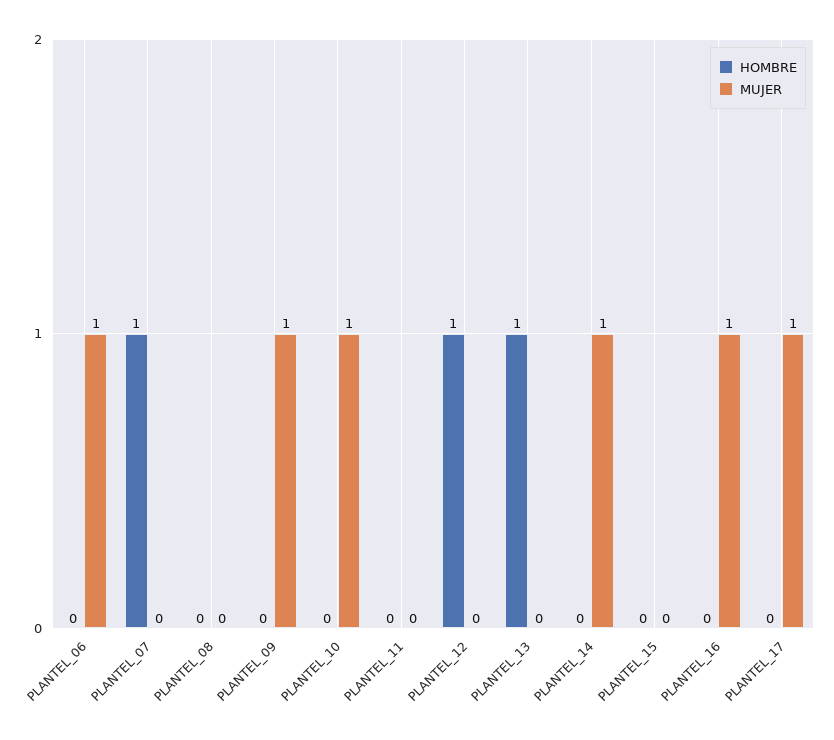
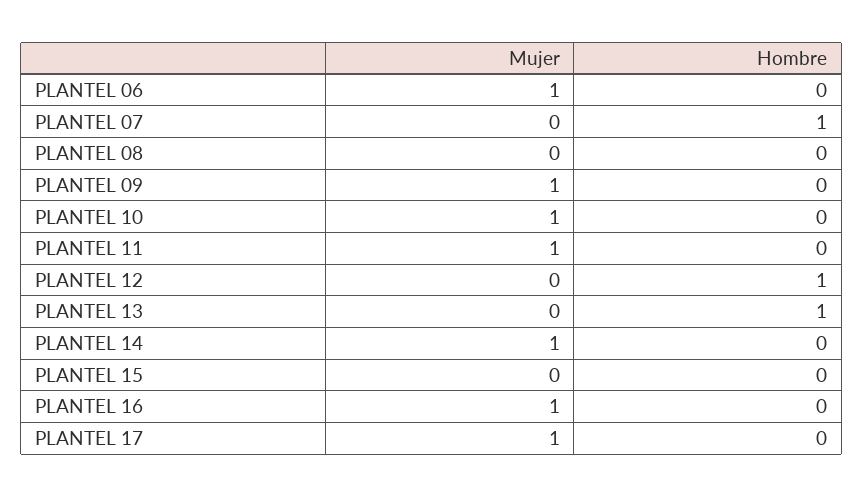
MUJER, PLANTEL_11: 0 -> 1

